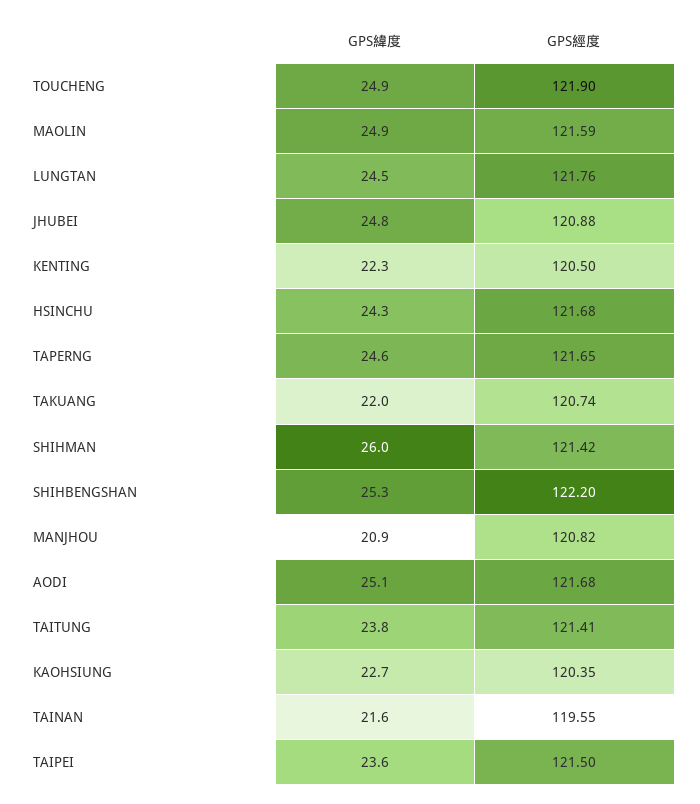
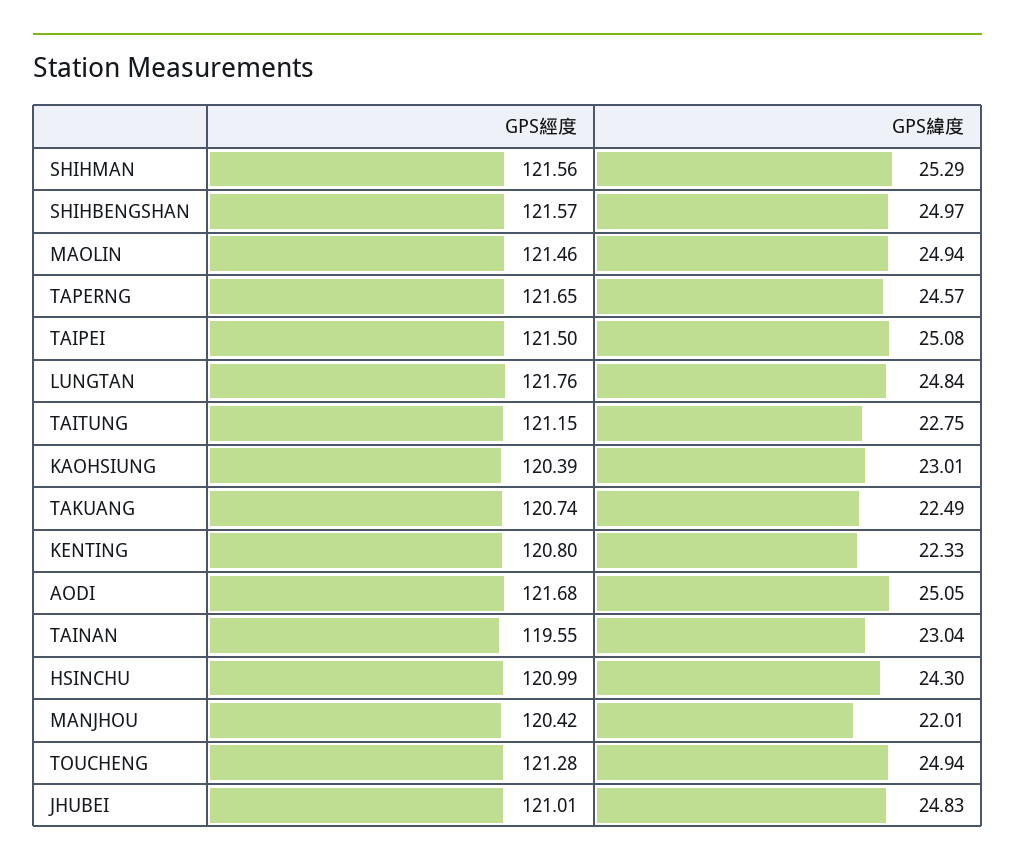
GPS經度, TOUCHENG: 121.9 -> 121.28
GPS經度, MAOLIN: 121.59 -> 121.46
GPS緯度, LUNGTAN: 24.5 -> 24.84
GPS經度, JHUBEI: 120.88 -> 121.01
GPS經度, KENTING: 120.5 -> 120.8
GPS經度, HSINCHU: 121.68 -> 120.99
GPS緯度, TAKUANG: 22 -> 22.49
GPS緯度, SHIHMAN: 26 -> 25.29
GPS經度, SHIHMAN: 121.42 -> 121.56
GPS緯度, SHIHBENGSHAN: 25.3 -> 24.97
GPS經度, SHIHBENGSHAN: 122.2 -> 121.57
GPS緯度, MANJHOU: 20.9 -> 22.01
GPS經度, MANJHOU: 120.82 -> 120.42
GPS緯度, TAITUNG: 23.8 -> 22.75
GPS經度, TAITUNG: 121.41 -> 121.15
GPS緯度, KAOHSIUNG: 22.7 -> 23.01
GPS經度, KAOHSIUNG: 120.35 -> 120.39
GPS緯度, TAINAN: 21.6 -> 23.04
GPS緯度, TAIPEI: 23.6 -> 25.08

